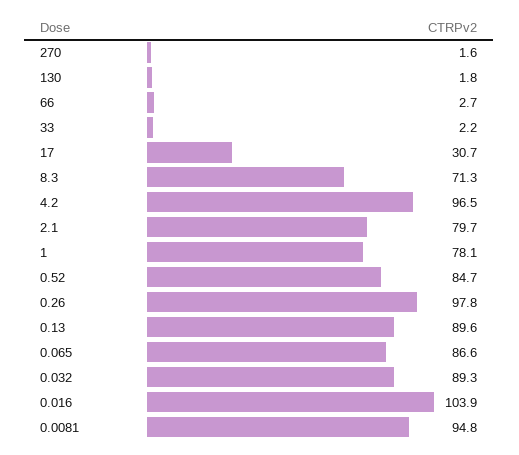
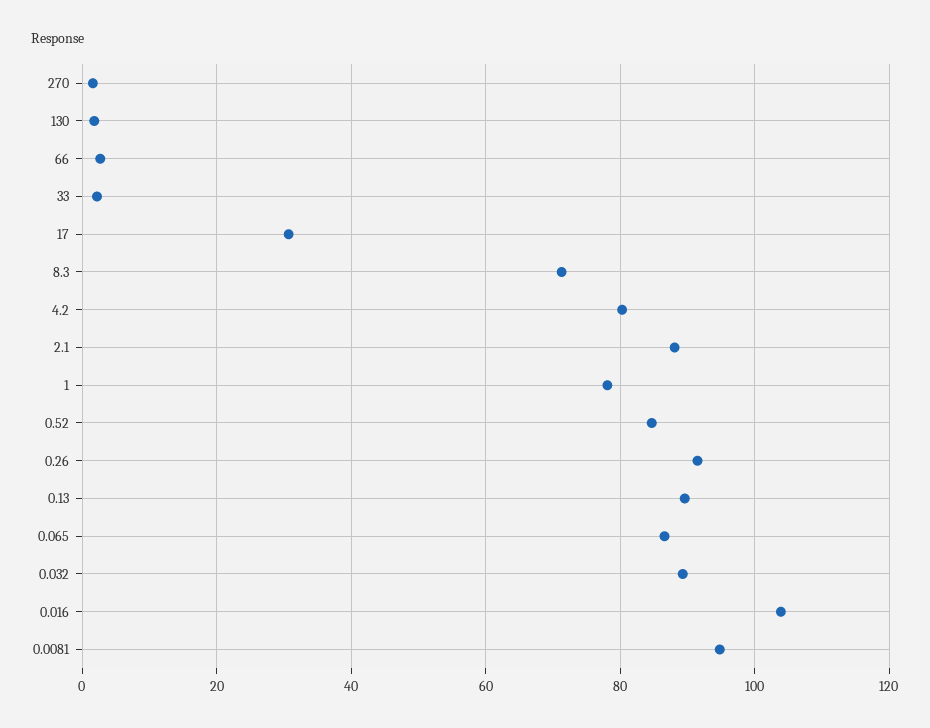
4.2: 96.5 -> 80
2.1: 79.7 -> 88
0.26: 97.8 -> 92

